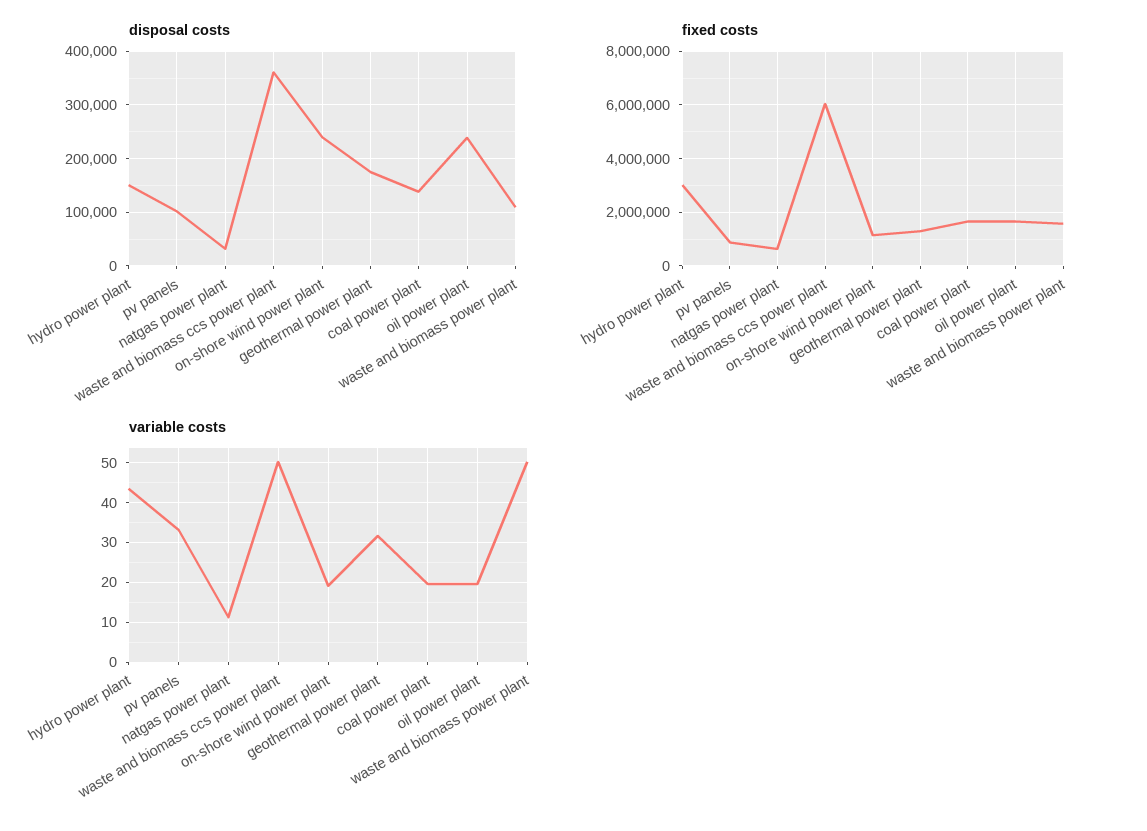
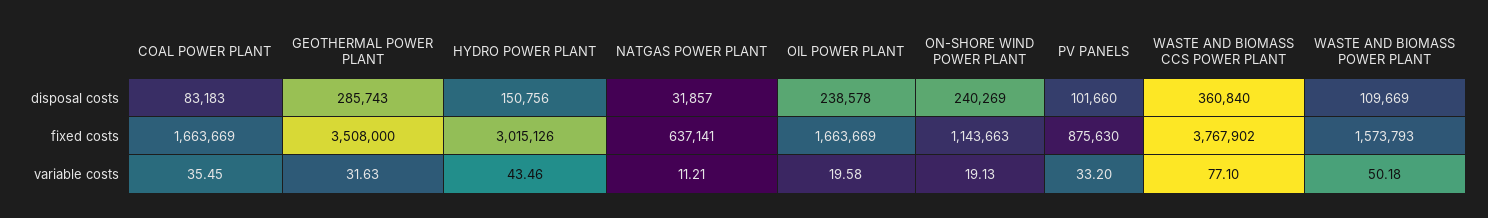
disposal costs, geothermal power plant: 180000 -> 285743
disposal costs, coal power plant: 140000 -> 83183
fixed costs, waste and biomass ccs power plant: 6000000 -> 3767902
fixed costs, geothermal power plant: 1250000 -> 3508000
variable costs, waste and biomass ccs power plant: 50 -> 77.1
variable costs, coal power plant: 20 -> 35.45

